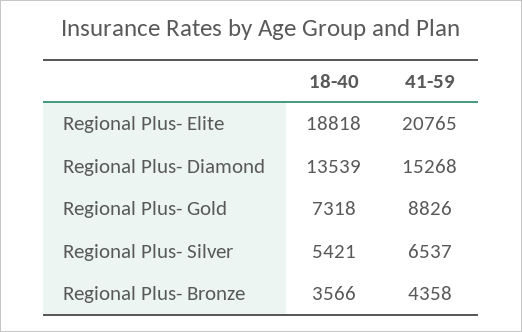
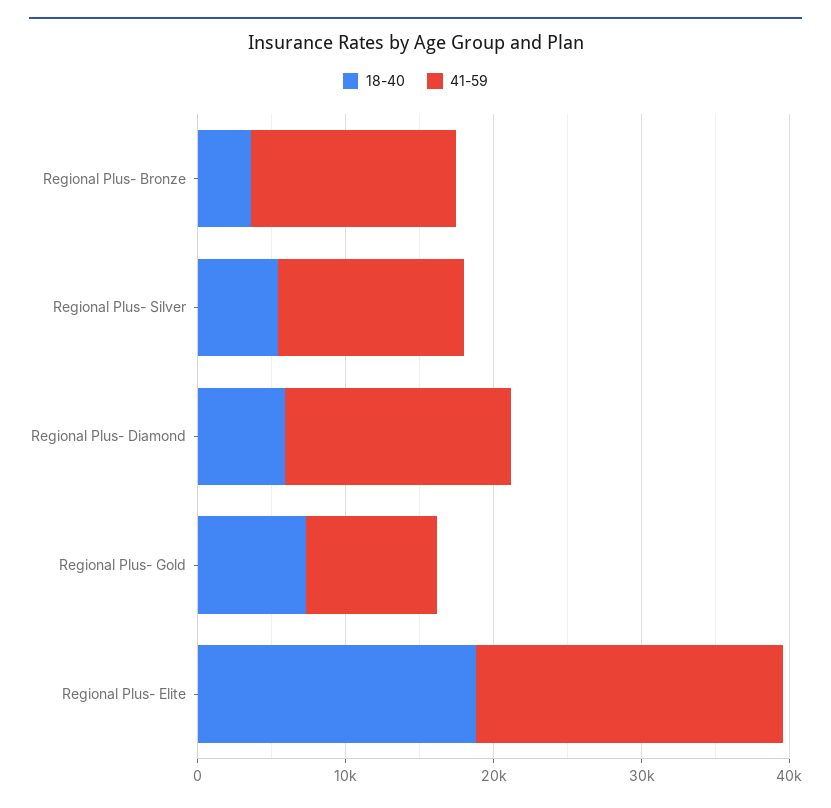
18-40, Regional Plus- Diamond: 13539 -> 6000
41-59, Regional Plus- Silver: 6537 -> 12000
41-59, Regional Plus- Bronze: 4358 -> 14000

